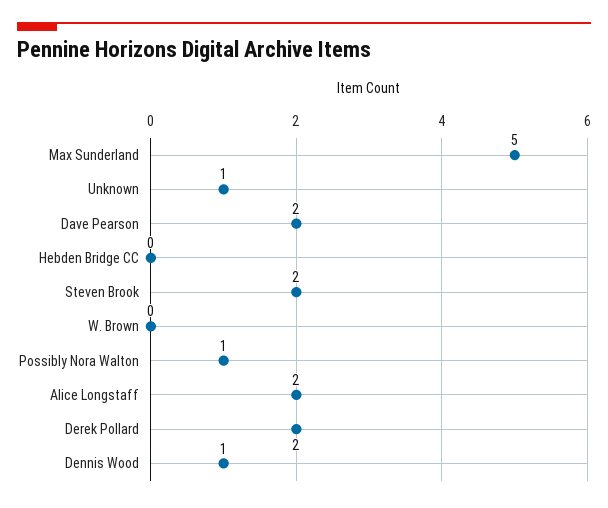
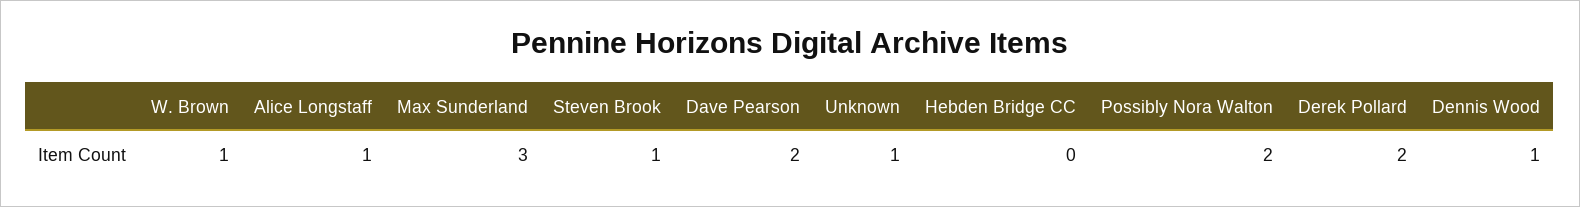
Max Sunderland: 5 -> 3
Steven Brook: 2 -> 1
W. Brown: 0 -> 1
Possibly Nora Walton: 1 -> 2
Alice Longstaff: 2 -> 1

